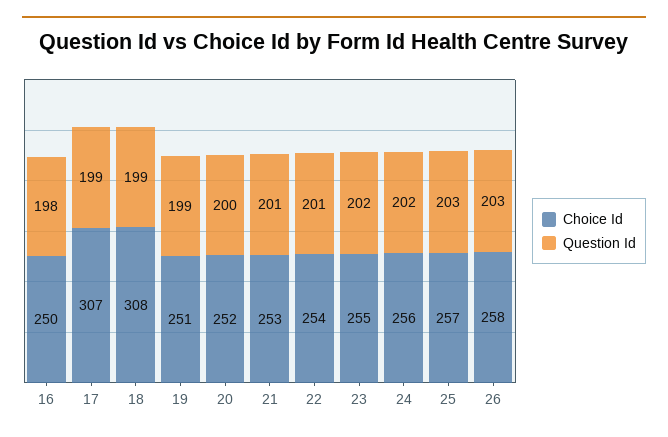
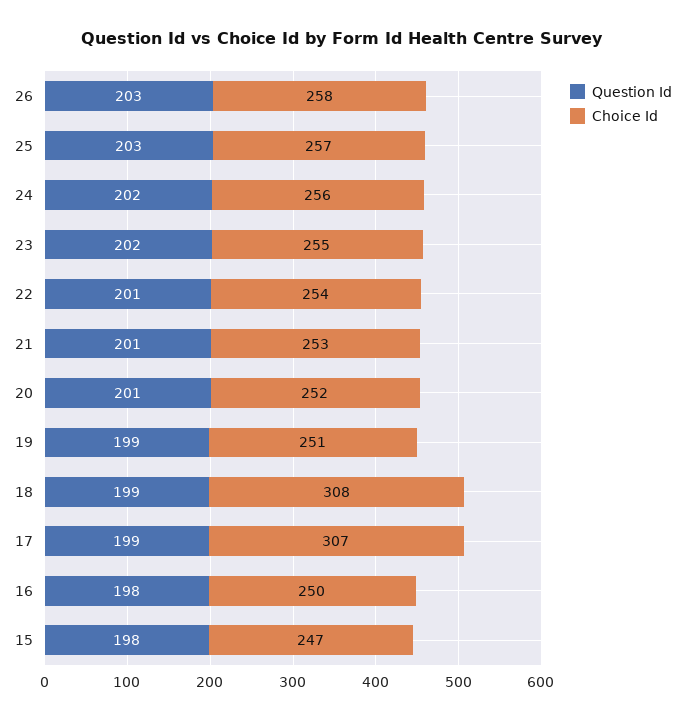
Question Id, 20: 200 -> 201
Question Id, 15: none -> 198
Choice Id, 15: none -> 247

